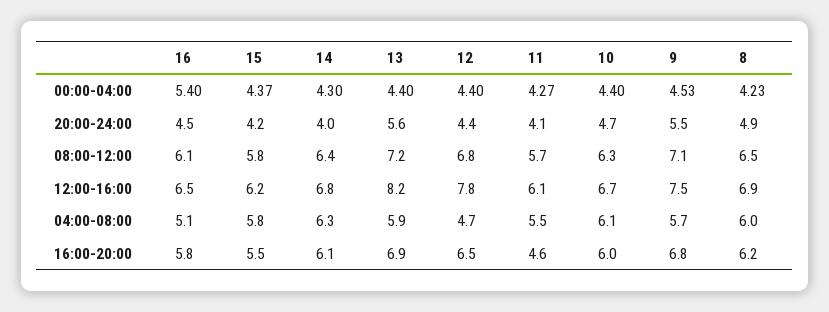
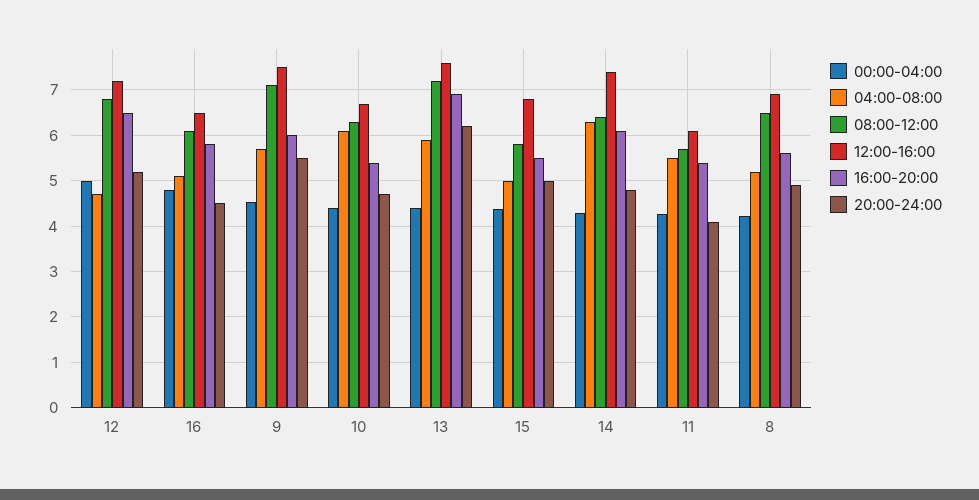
00:00-04:00, 16: 5.4 -> 4.8
00:00-04:00, 12: 4.4 -> 5
20:00-24:00, 15: 4.2 -> 5
20:00-24:00, 14: 4 -> 4.8
20:00-24:00, 13: 5.6 -> 6.2
20:00-24:00, 12: 4.4 -> 5.2
12:00-16:00, 15: 6.2 -> 6.8
12:00-16:00, 14: 6.8 -> 7.4
12:00-16:00, 13: 8.2 -> 7.6
12:00-16:00, 12: 7.8 -> 7.2
04:00-08:00, 15: 5.8 -> 5
04:00-08:00, 8: 6 -> 5.2
16:00-20:00, 11: 4.6 -> 5.4
16:00-20:00, 10: 6 -> 5.4
16:00-20:00, 9: 6.8 -> 6
16:00-20:00, 8: 6.2 -> 5.6

